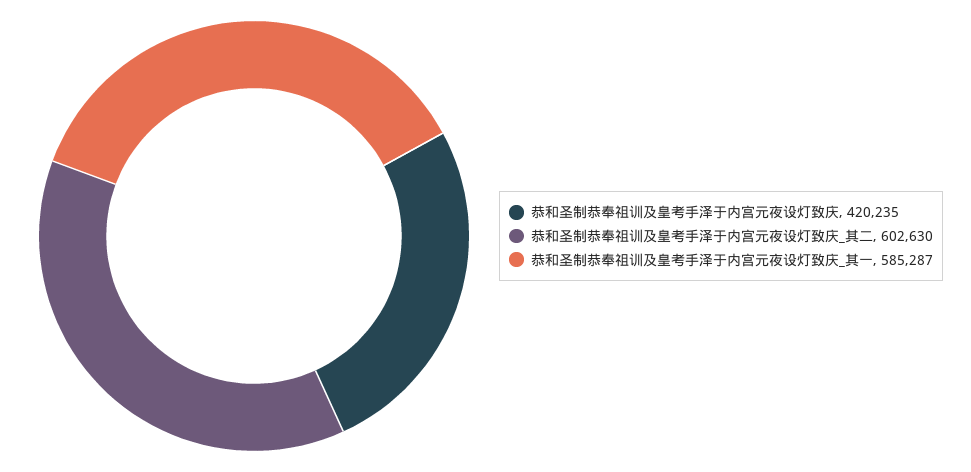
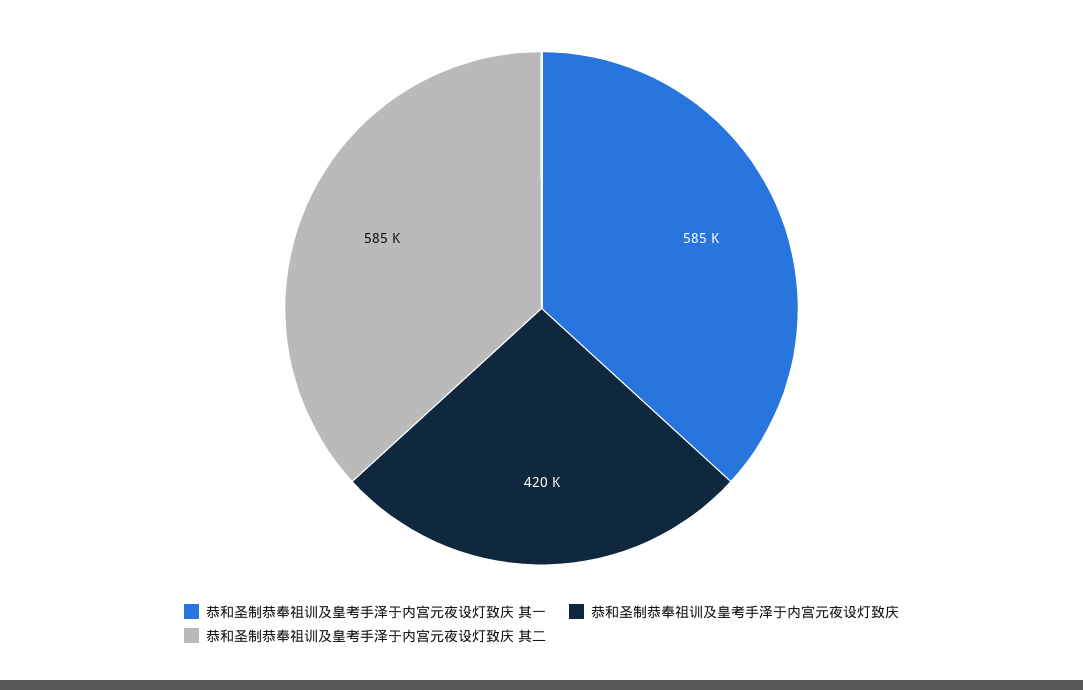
恭和圣制恭奉祖训及皇考手泽于内宫元夜设灯致庆_其二: 602630 -> 585000

